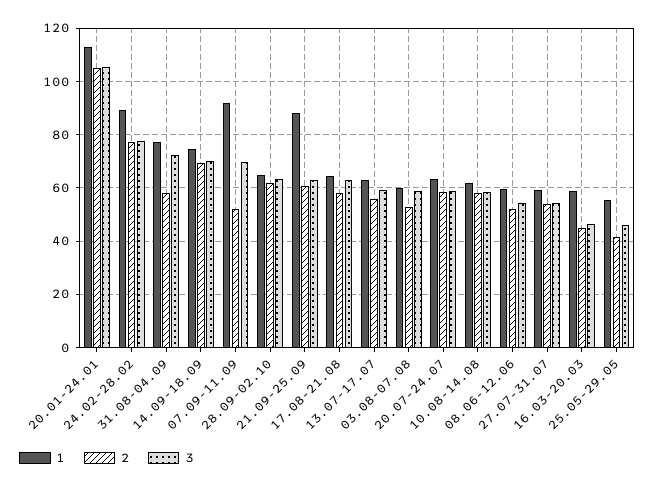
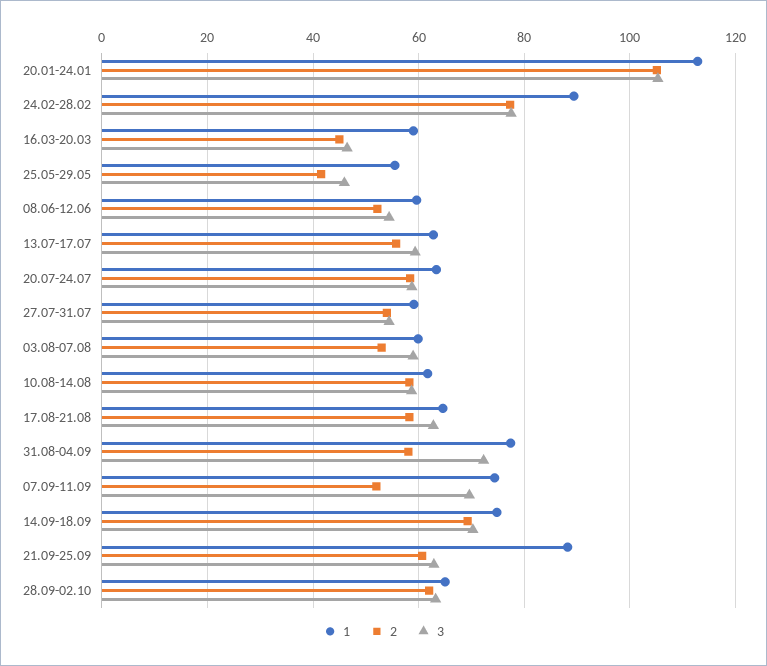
1, 07.09-11.09: 92.5 -> 74

